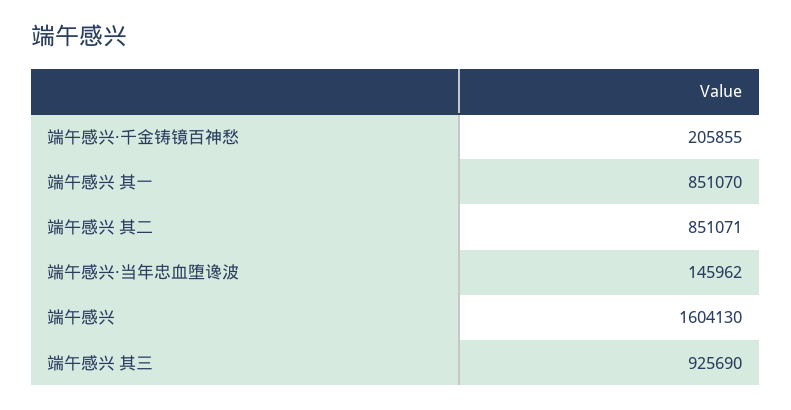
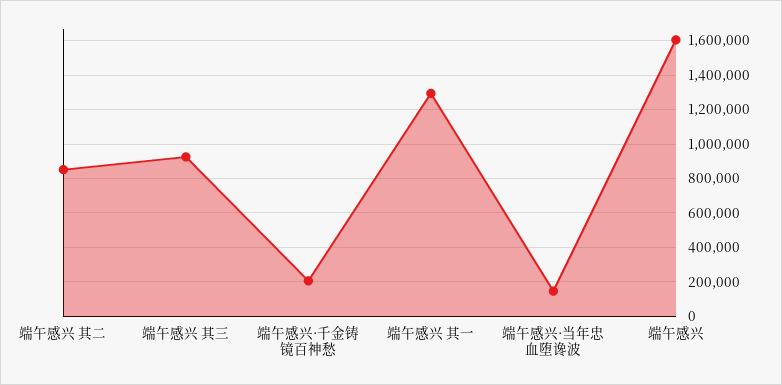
端午感兴 其一: 851070 -> 1300000

